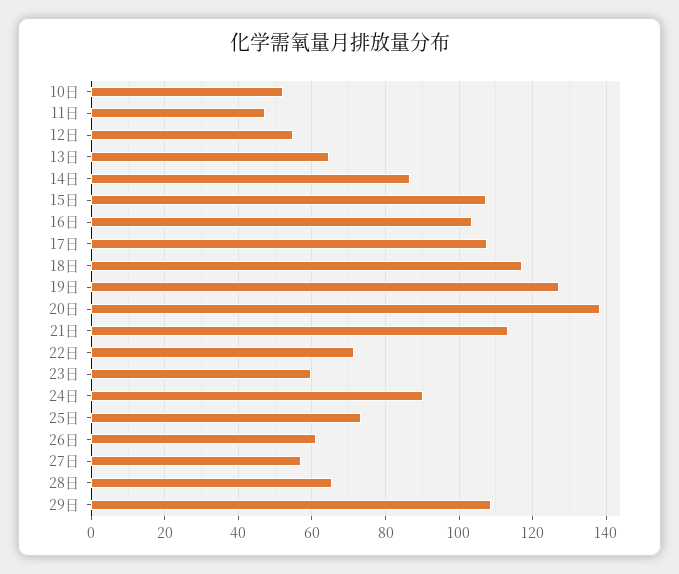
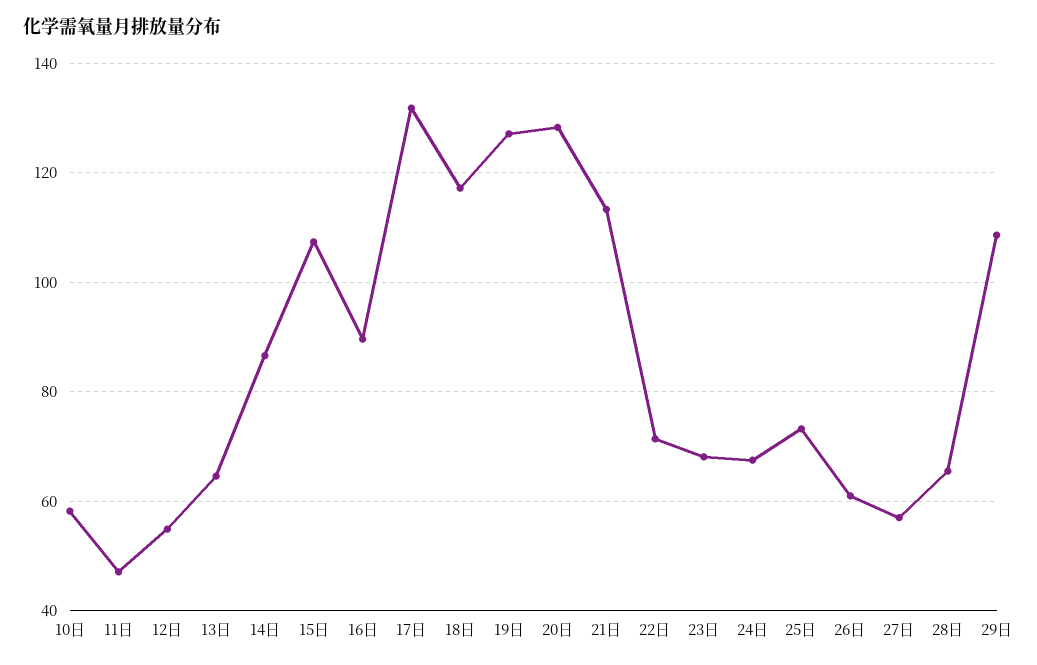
10日: 52 -> 58
16日: 104 -> 90
17日: 108 -> 132
20日: 138 -> 128
23日: 60 -> 68
24日: 90 -> 68

